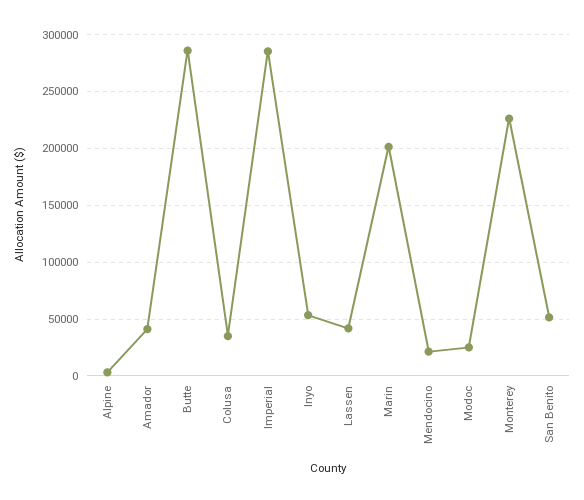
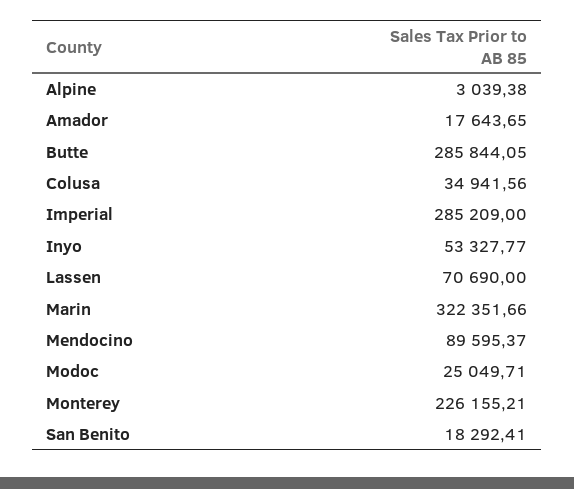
Amador: 40000 -> 17643.65
Lassen: 40000 -> 70690
Marin: 200000 -> 322351.66
Mendocino: 20000 -> 89595.37
San Benito: 50000 -> 18292.41

